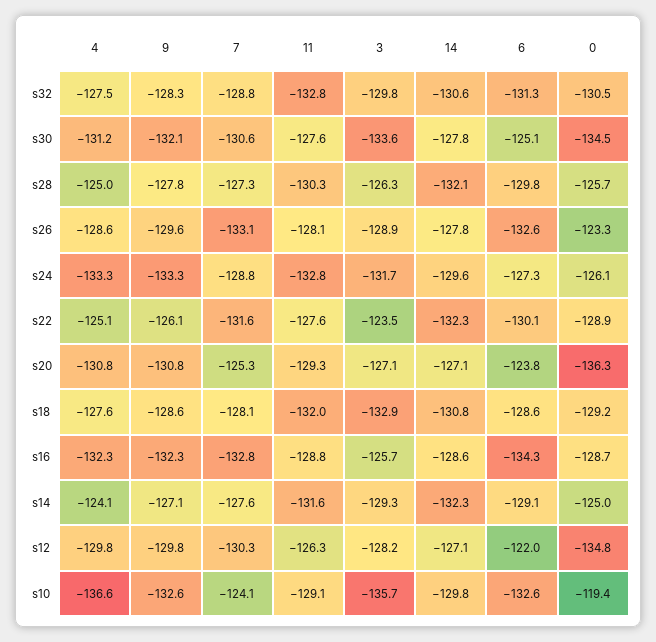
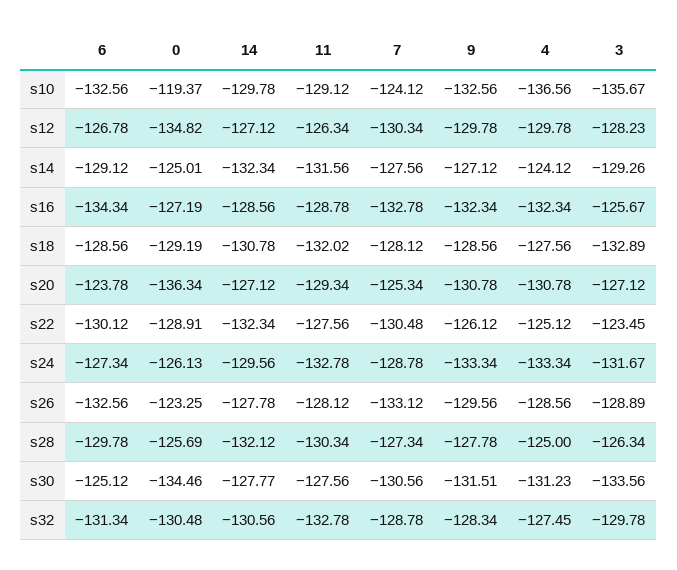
9, s30: -132.1 -> -131.51
7, s22: -131.6 -> -130.48
0, s16: -128.7 -> -127.19
6, s12: -122 -> -126.78

